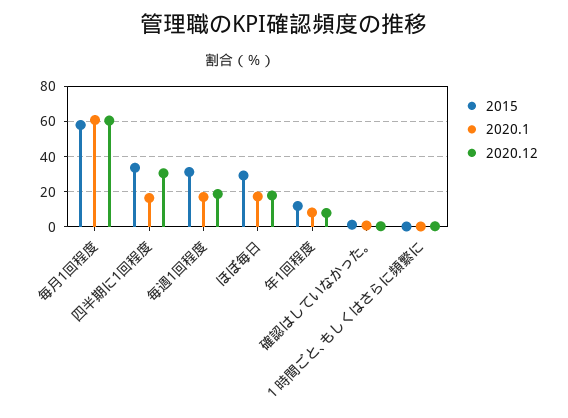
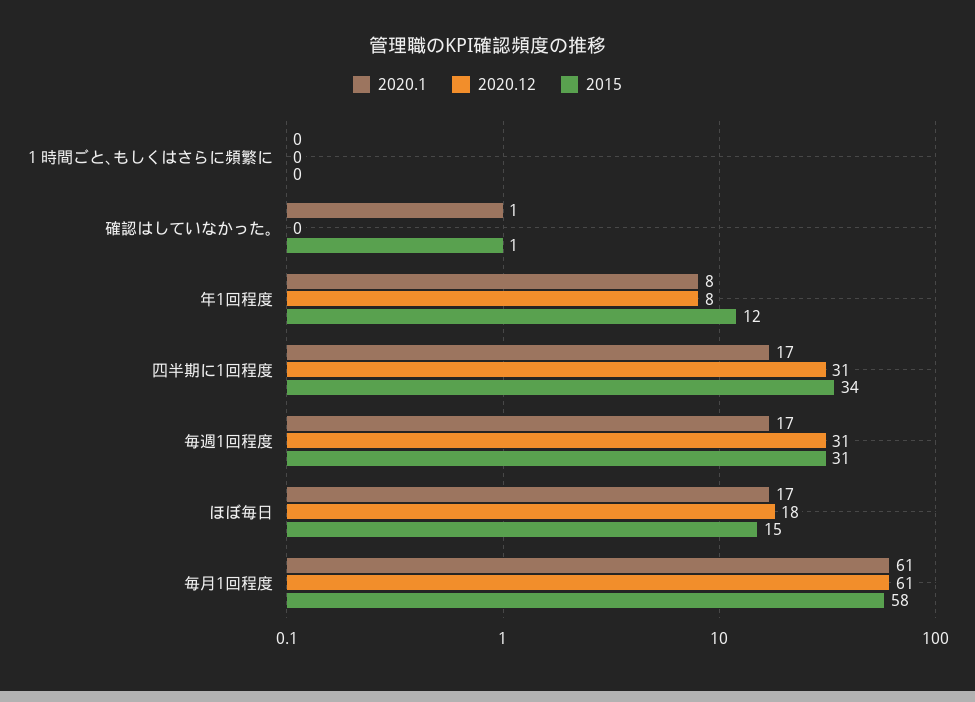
2020.12, 毎週1回程度: 20 -> 31
2015, ほぼ毎日: 30 -> 15

